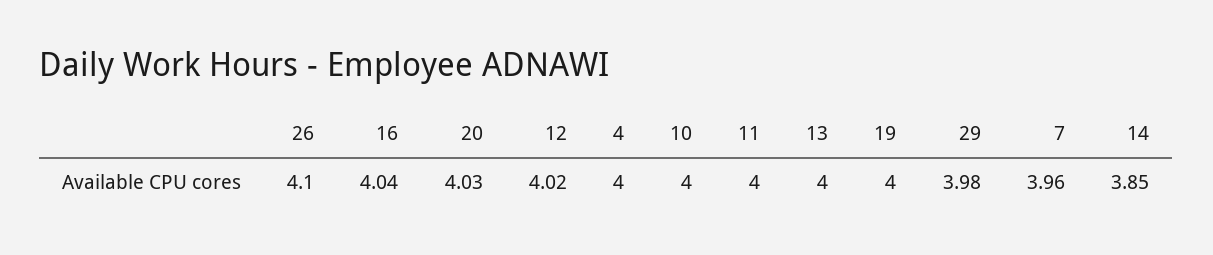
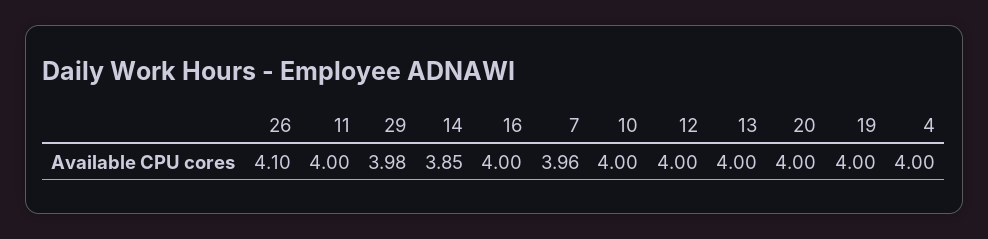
16: 4.04 -> 4
20: 4.03 -> 4
12: 4.02 -> 4

